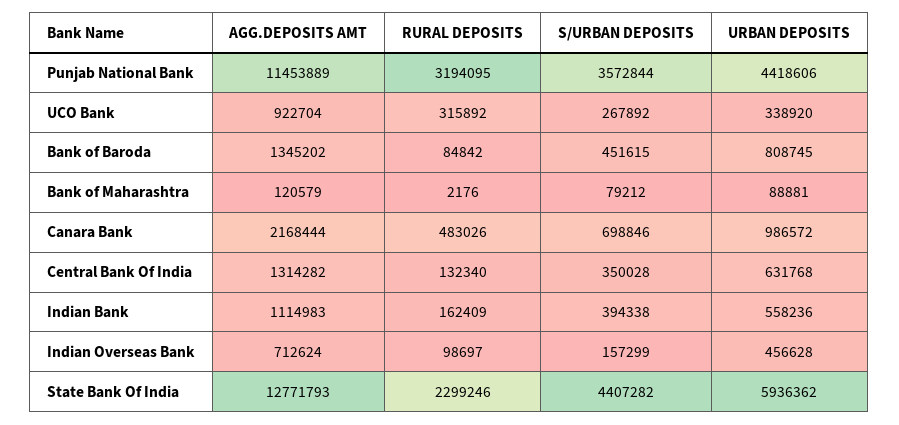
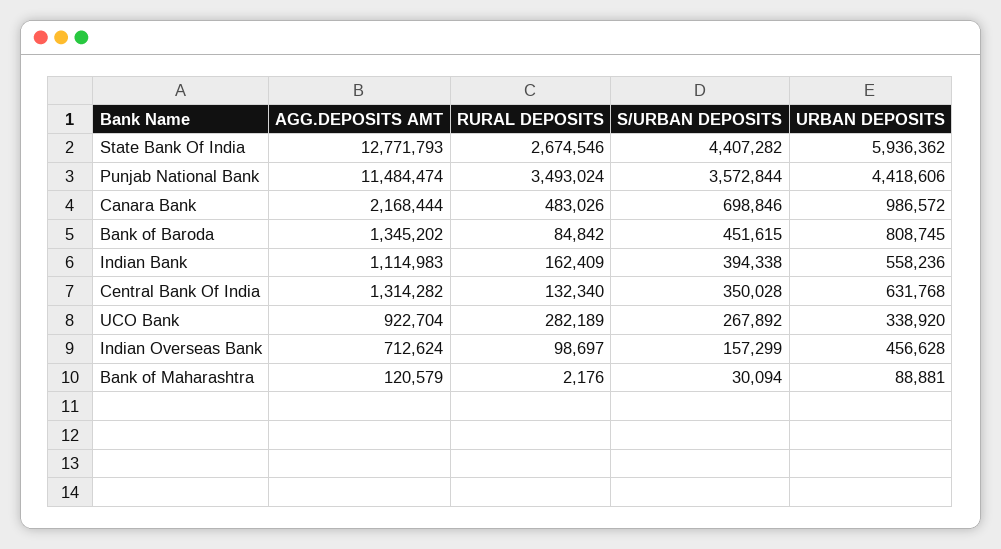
AGG.DEPOSITS AMT, Punjab National Bank: 11453889 -> 11484474
RURAL DEPOSITS, Punjab National Bank: 3194095 -> 3493024
RURAL DEPOSITS, UCO Bank: 315892 -> 282189
S/URBAN DEPOSITS, Bank of Maharashtra: 79212 -> 30094
RURAL DEPOSITS, State Bank Of India: 2299246 -> 2674546

